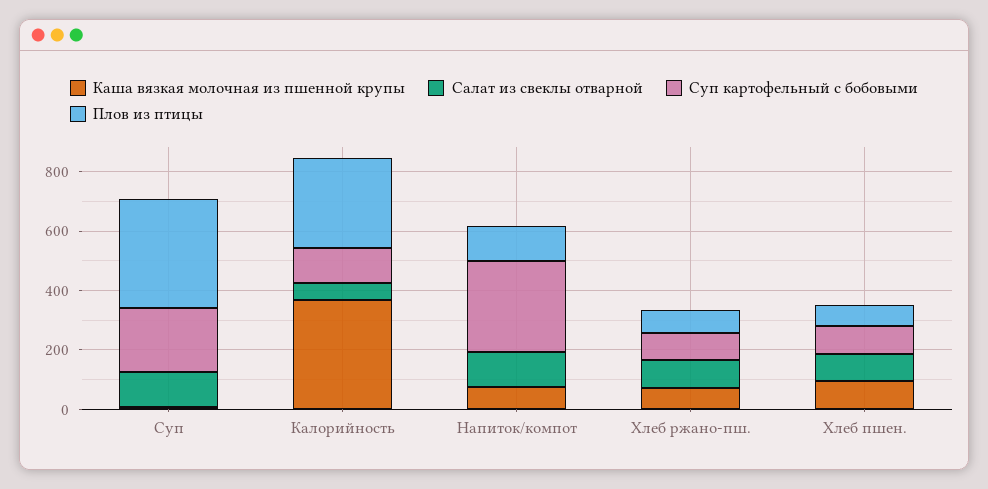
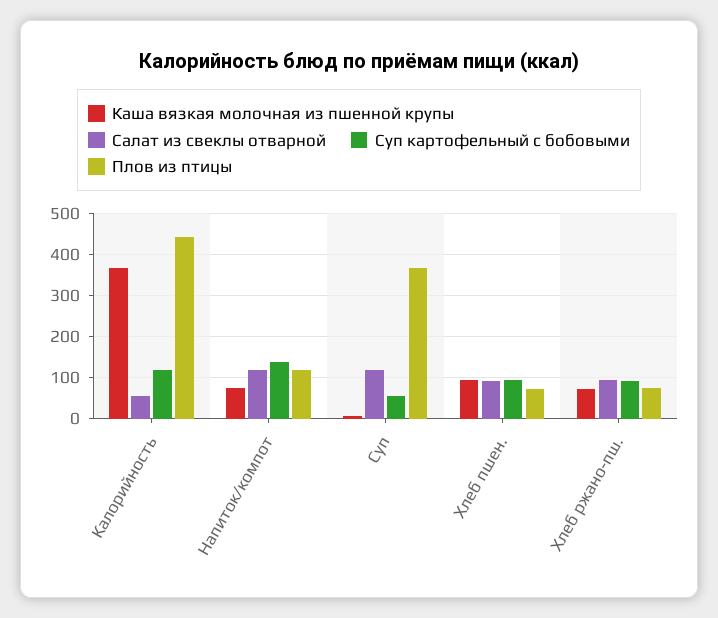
Суп картофельный с бобовыми, Суп: 200 -> 60
Плов из птицы, Калорийность: 300 -> 440
Суп картофельный с бобовыми, Напиток/компот: 300 -> 140

